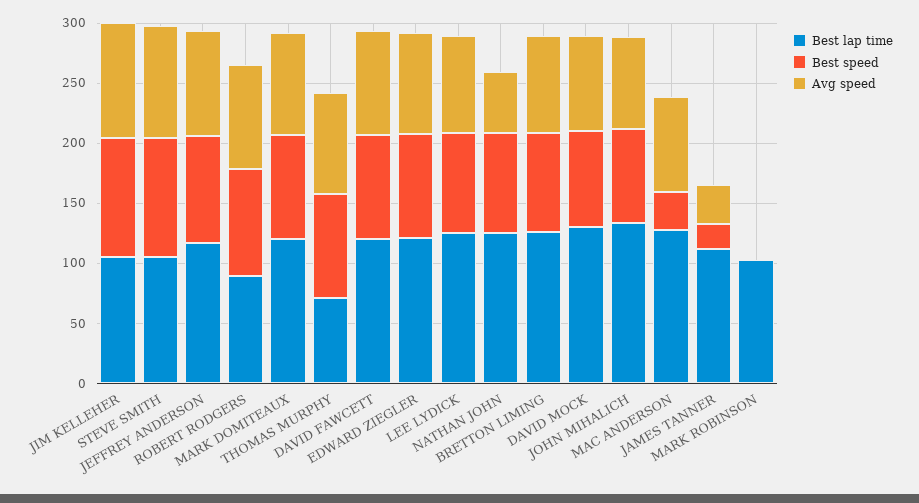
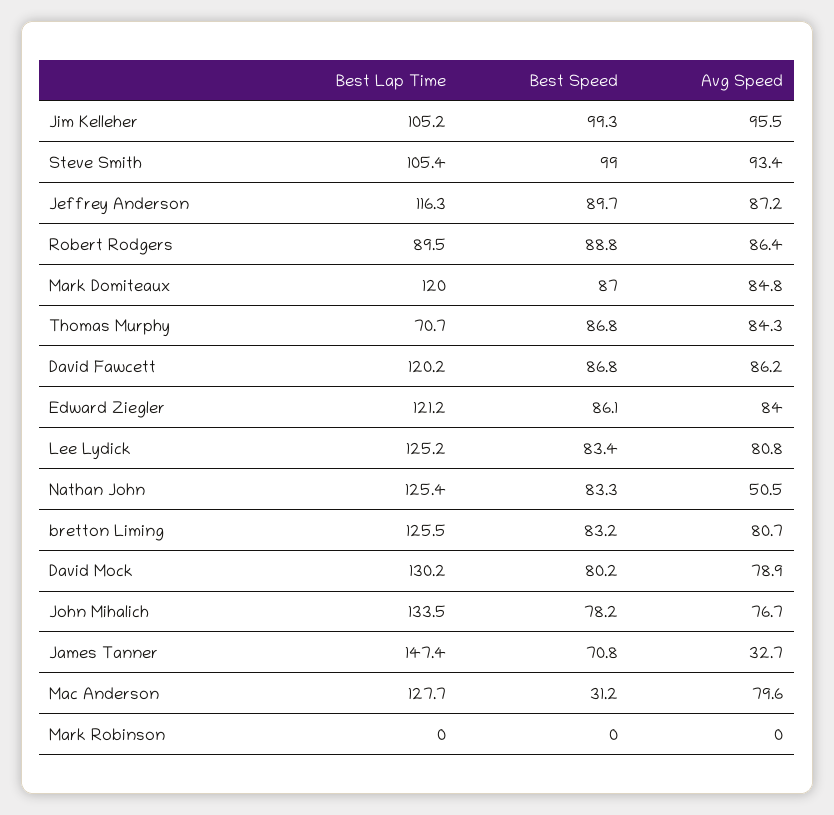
Best lap time, JAMES TANNER: 110 -> 147.4
Best speed, JAMES TANNER: 20 -> 70.8
Best lap time, MARK ROBINSON: 100 -> 0

